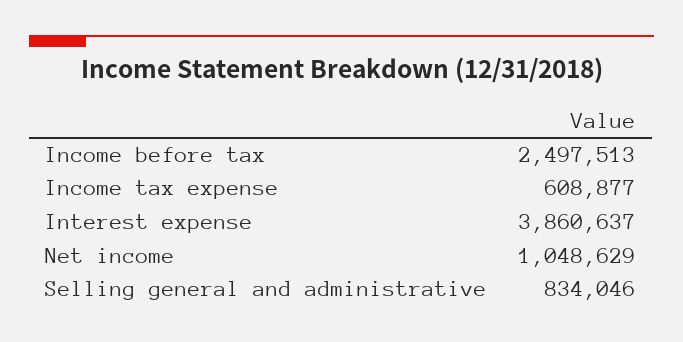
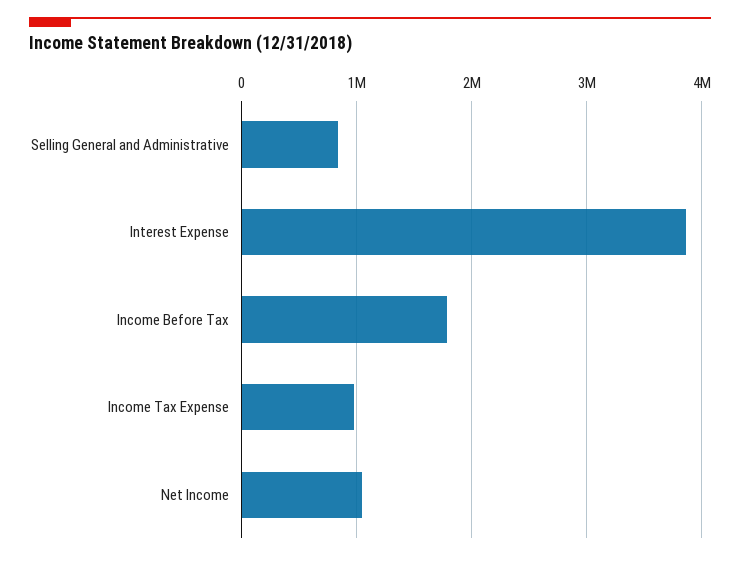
Income before tax: 2497513 -> 1800000
Income tax expense: 608877 -> 1000000

